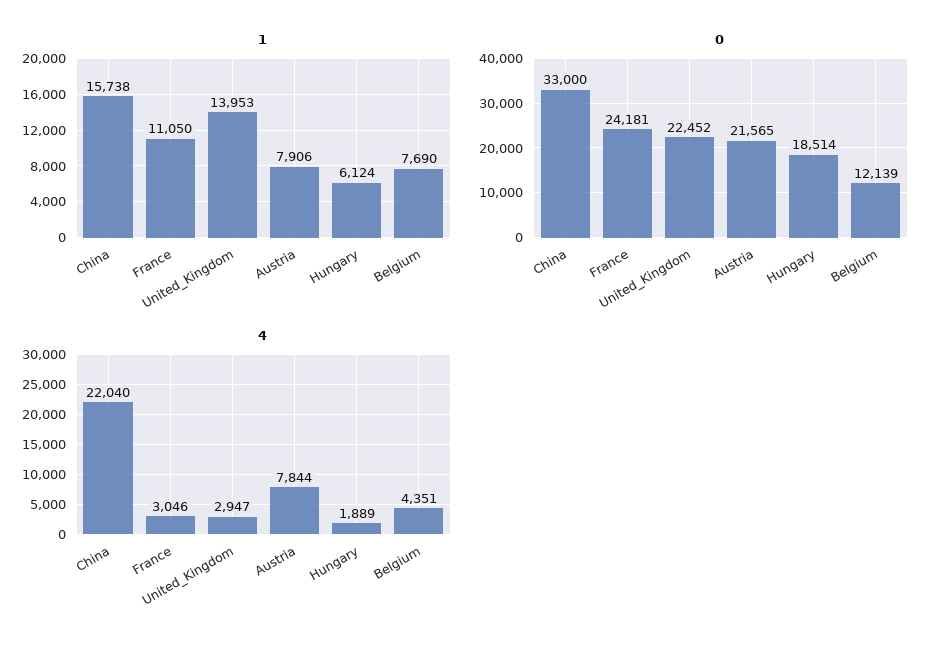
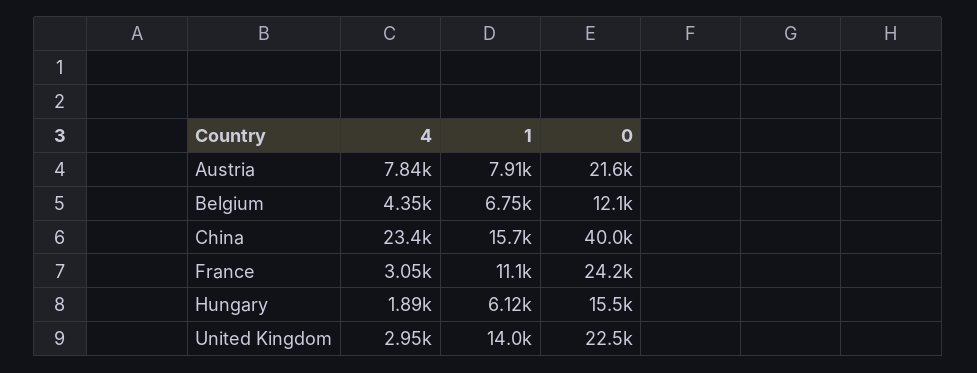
1, Belgium: 7690 -> 6750
0, China: 33000 -> 40000
0, Hungary: 18514 -> 15500
4, China: 22040 -> 23400

